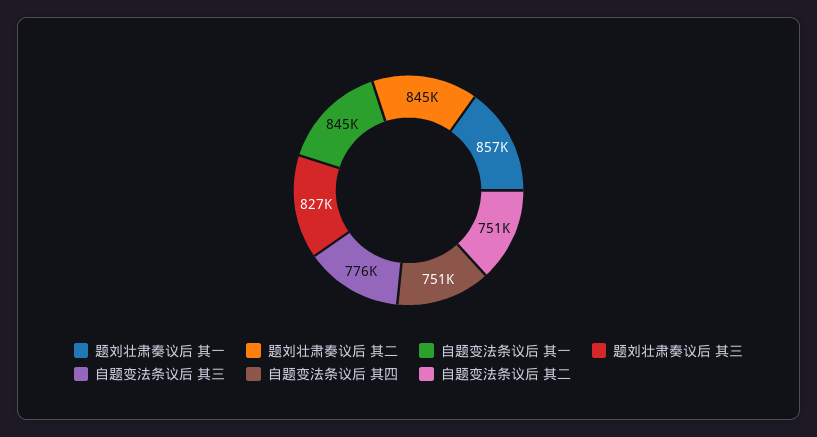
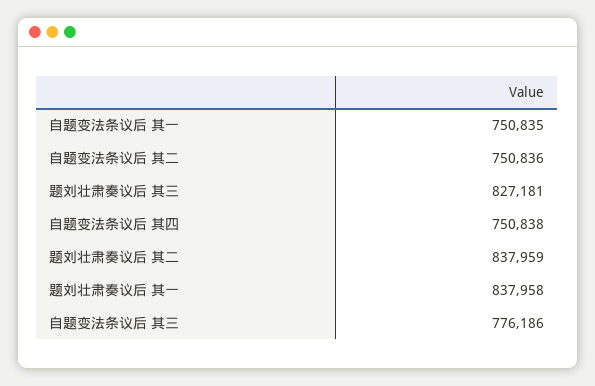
题刘壮肃奏议后 其一: 857000 -> 837958
题刘壮肃奏议后 其二: 845000 -> 837959
自题变法条议后 其一: 845000 -> 750835

